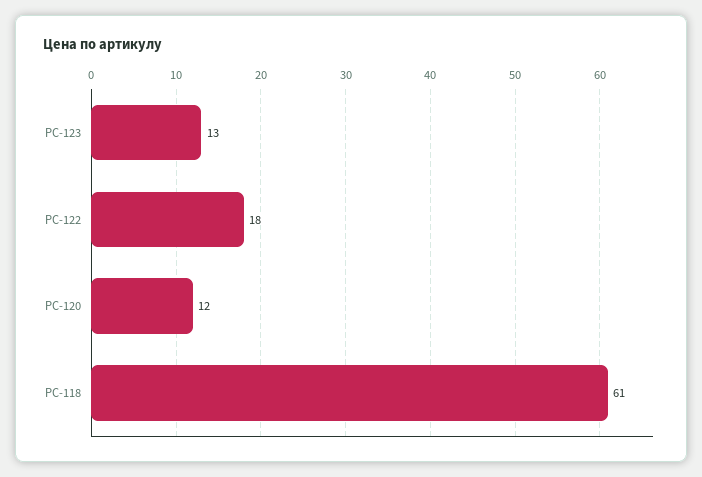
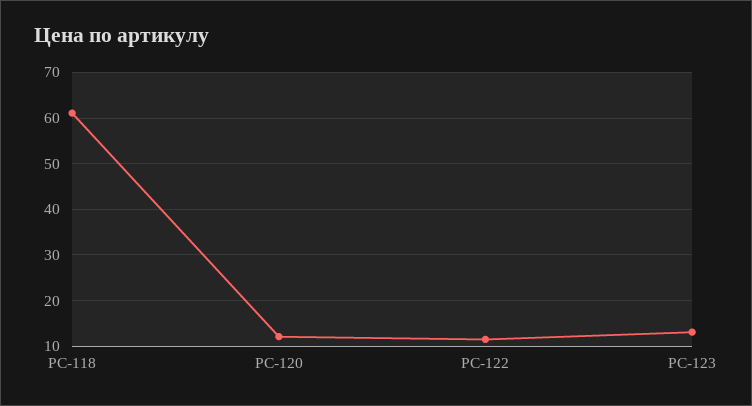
PC-122: 18 -> 12

